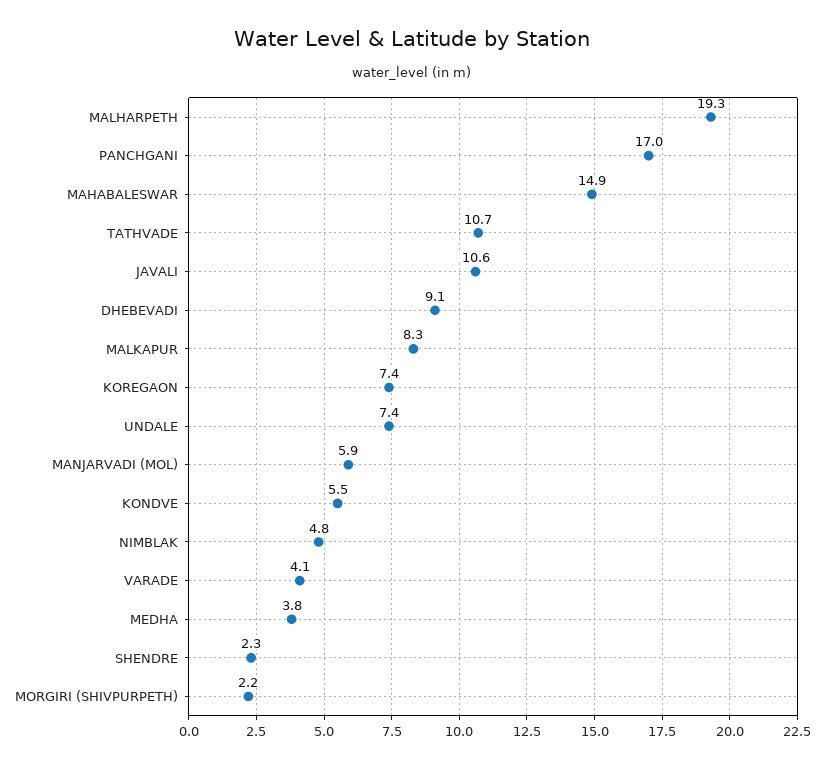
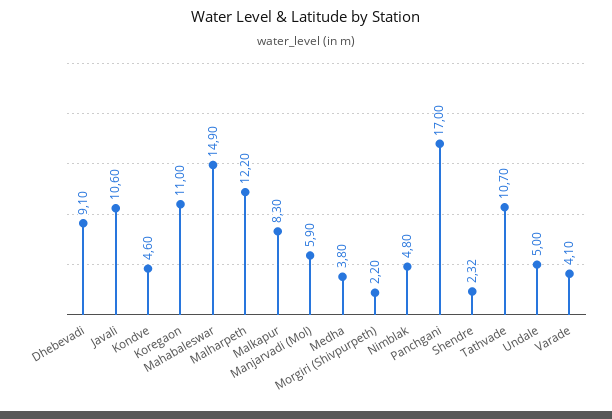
MALHARPETH: 19.3 -> 12.2
KOREGAON: 7.4 -> 11
UNDALE: 7.4 -> 5
KONDVE: 5.5 -> 4.6

